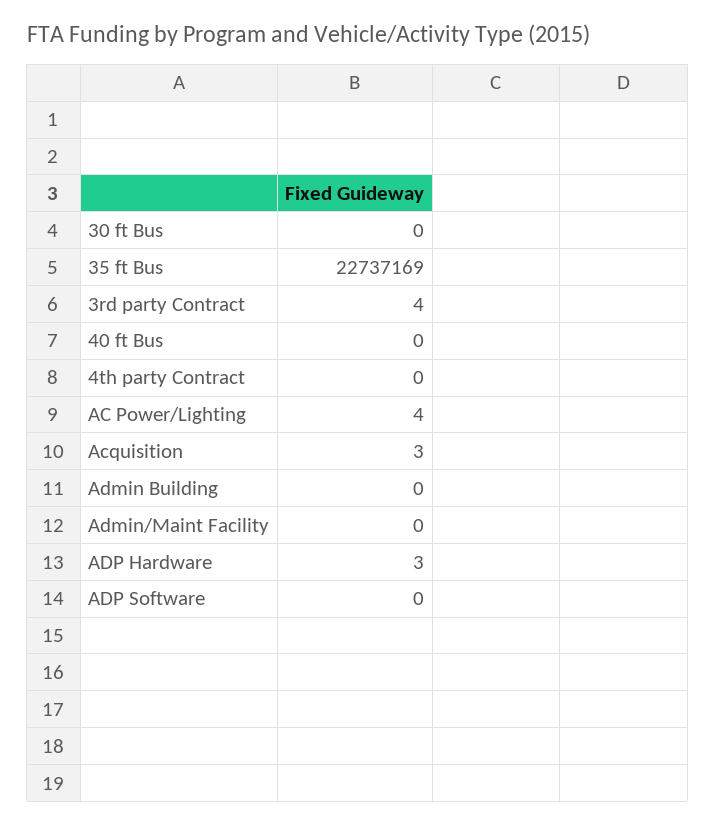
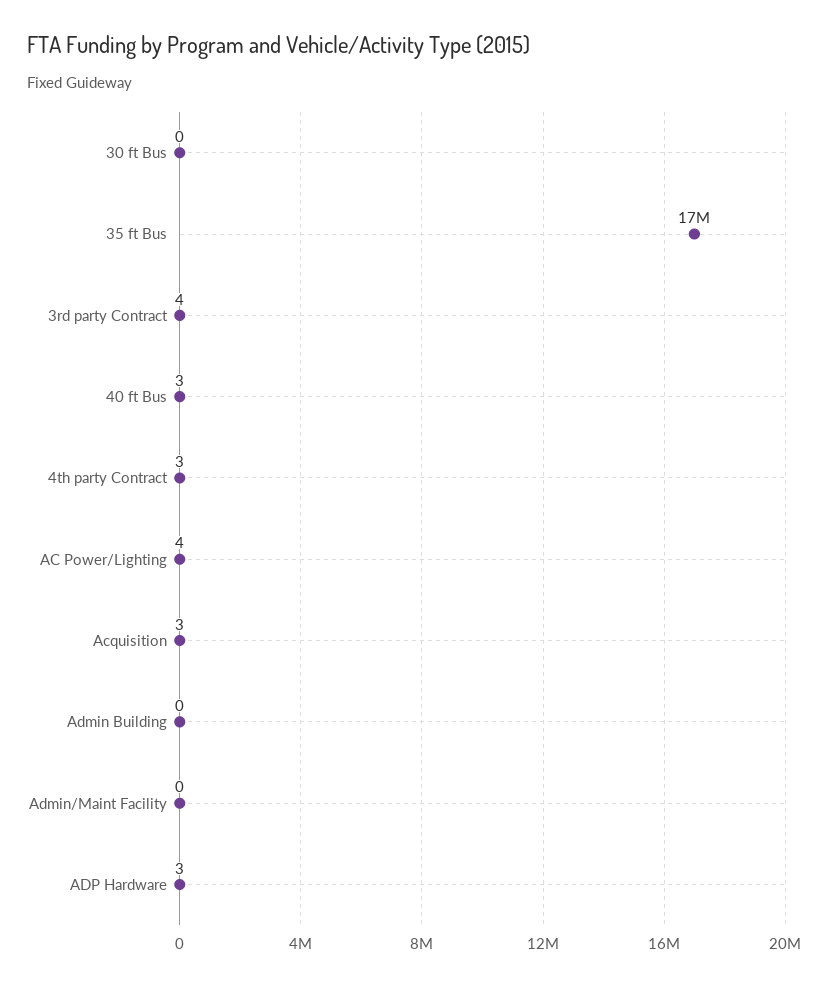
35 ft Bus: 22737169 -> 17000000
40 ft Bus: 0 -> 3
4th party Contract: 0 -> 3
ADP Software: 0 -> none

